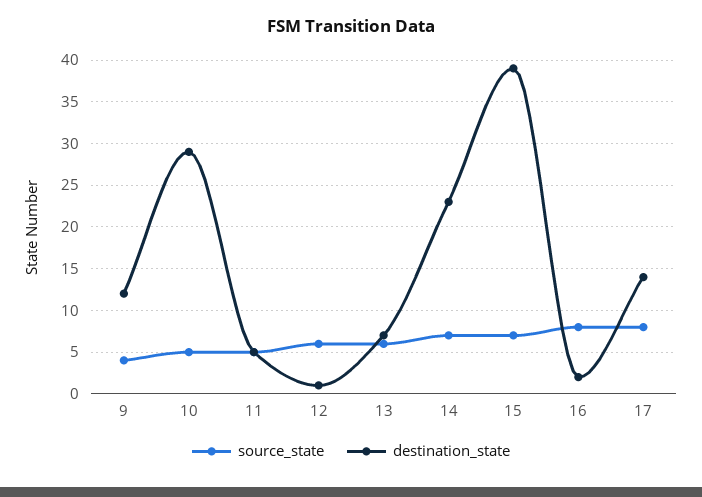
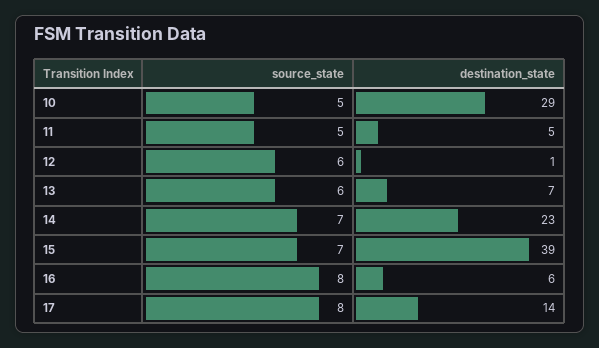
source_state, 9: 4 -> none
destination_state, 9: 12 -> none
destination_state, 16: 2 -> 6

